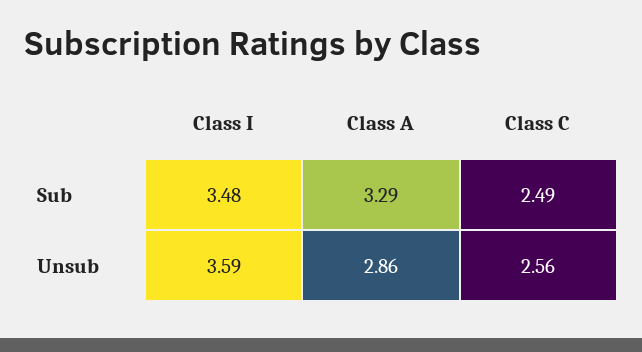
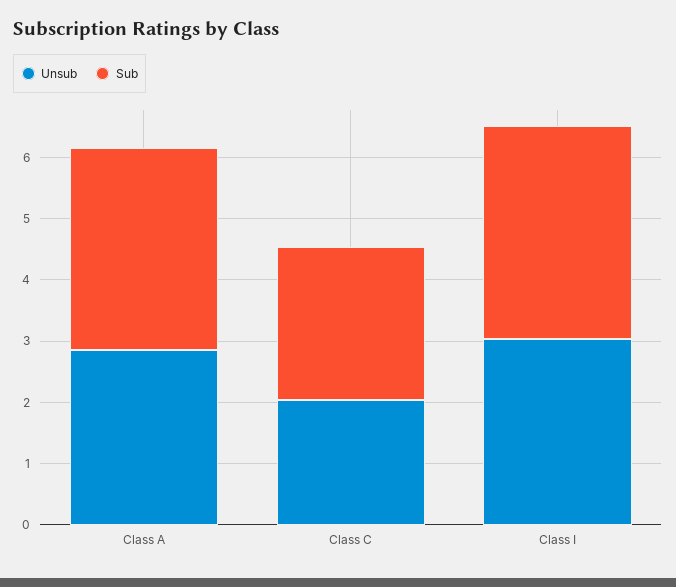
Unsub, Class I: 3.59 -> 3
Unsub, Class C: 2.56 -> 2

